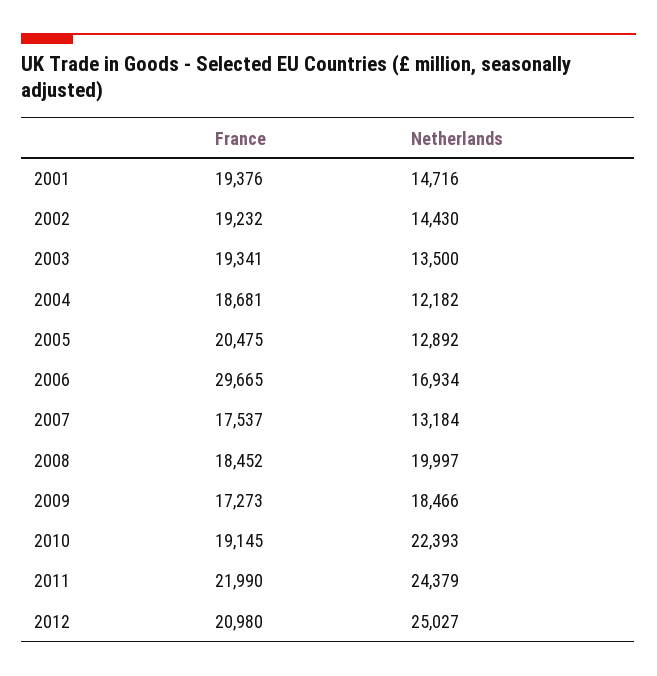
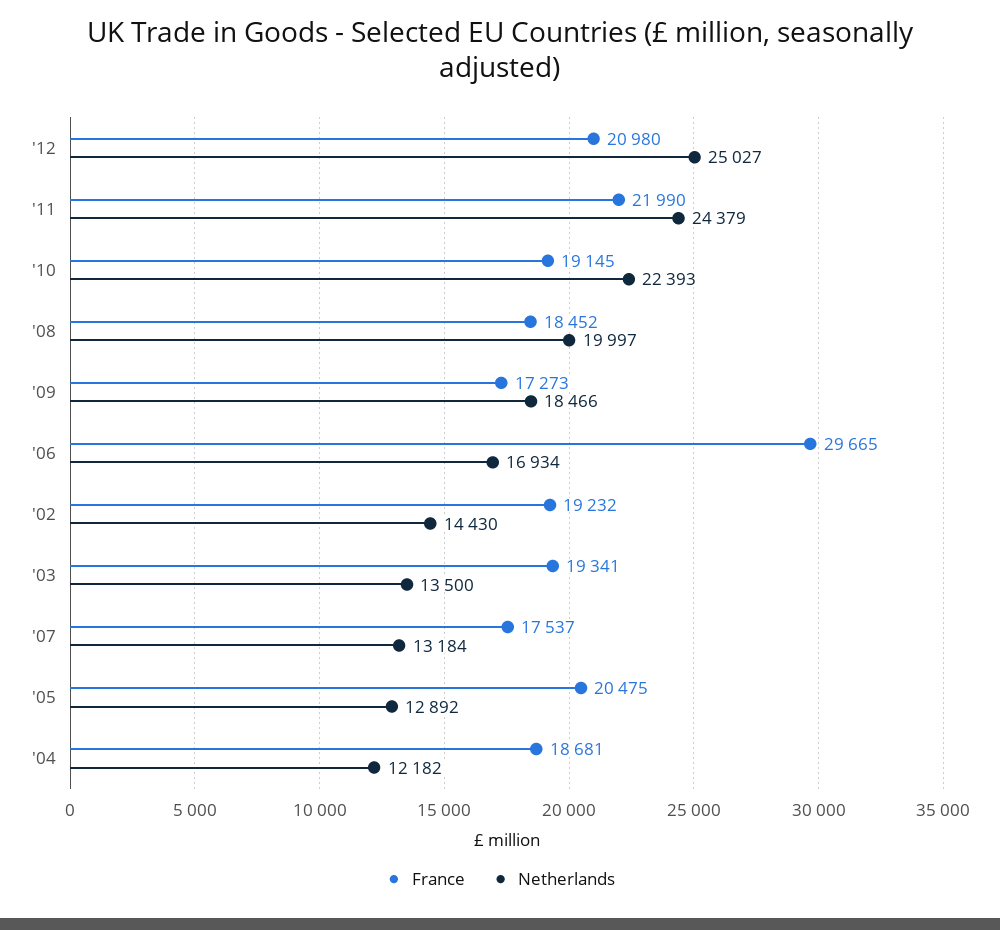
France, 2001: 19376 -> none
Netherlands, 2001: 14716 -> none

